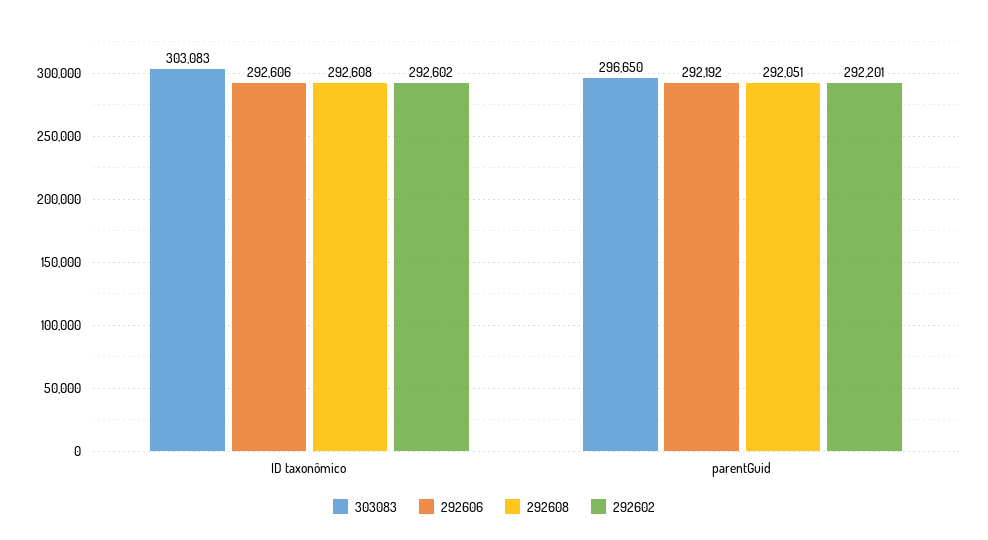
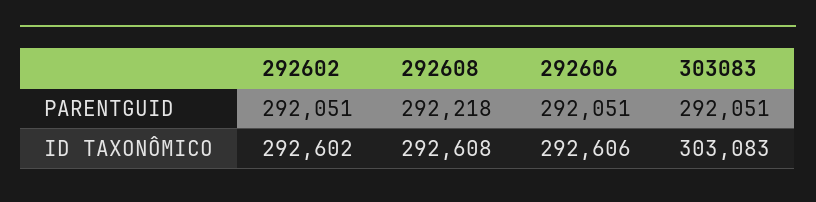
303083, parentGuid: 296650 -> 292051
292606, parentGuid: 292192 -> 292051
292608, parentGuid: 292051 -> 292218
292602, parentGuid: 292201 -> 292051

